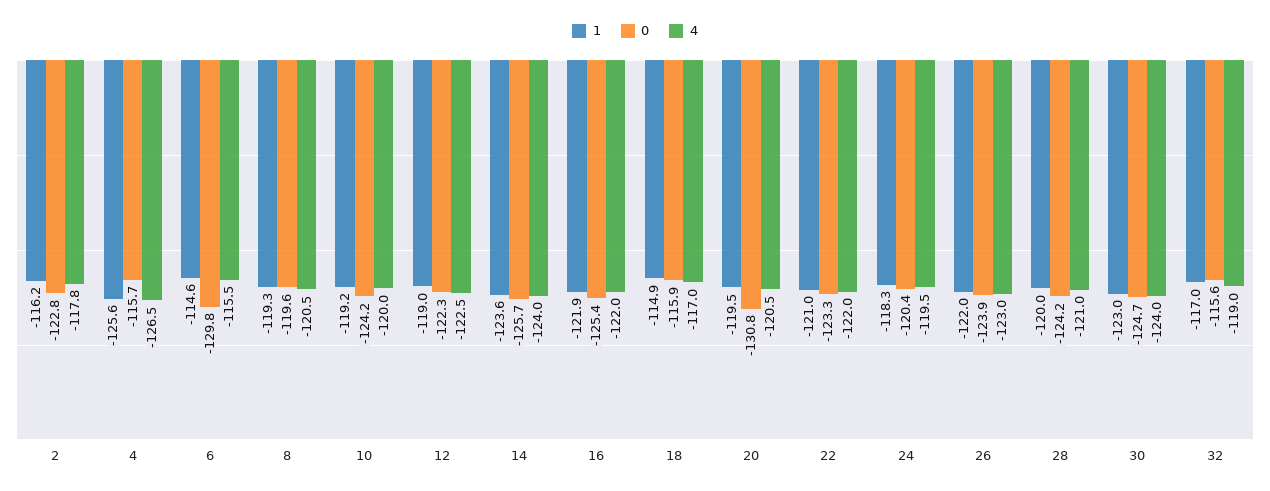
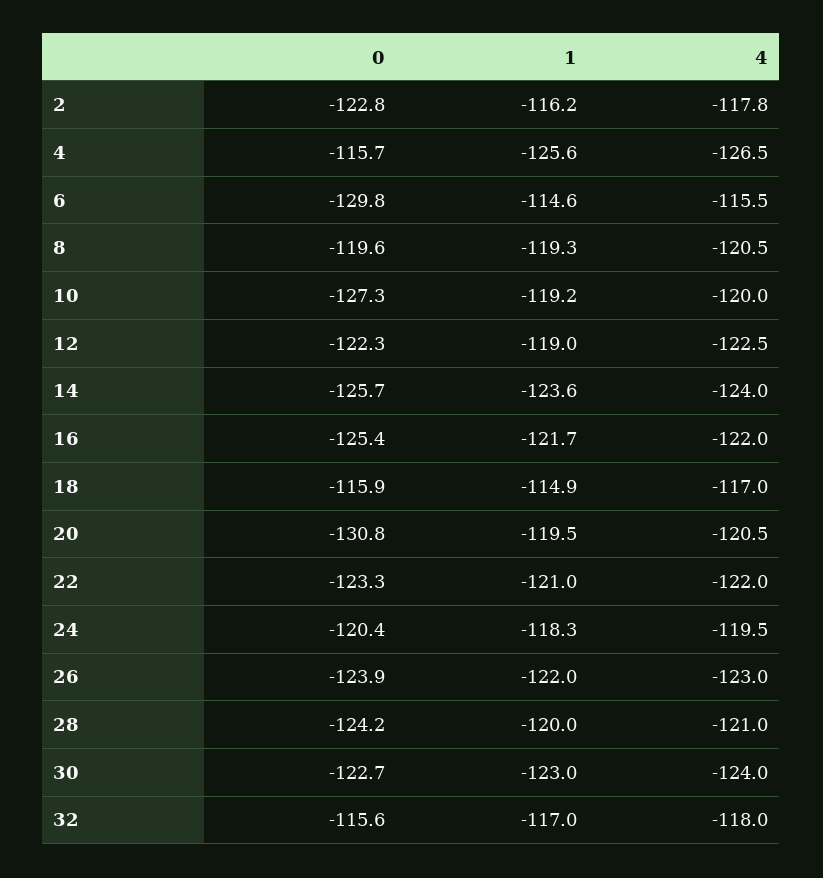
0, 10: -124.2 -> -127.3
1, 16: -121.9 -> -121.7
0, 30: -124.7 -> -122.7
4, 32: -119 -> -118

